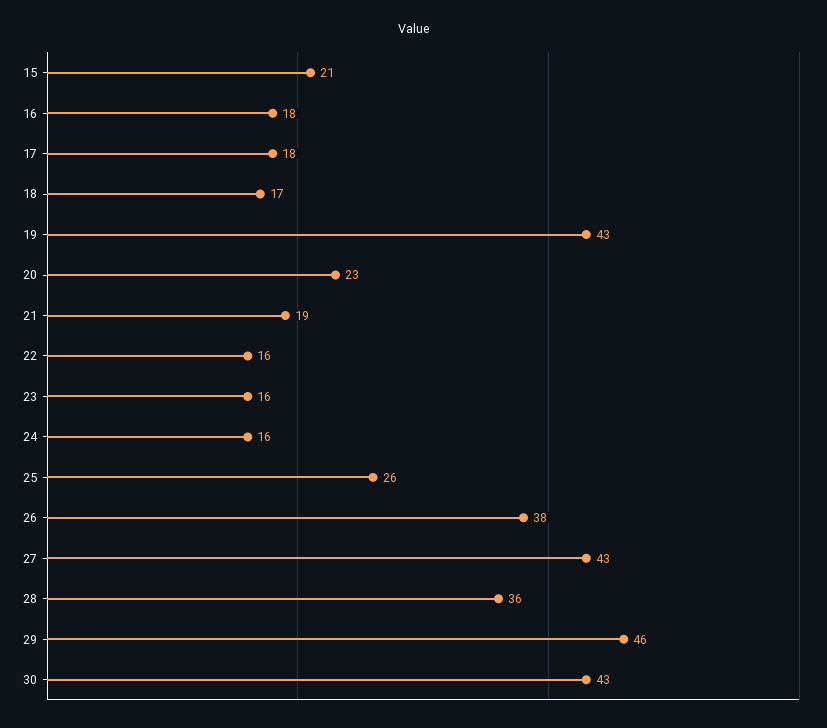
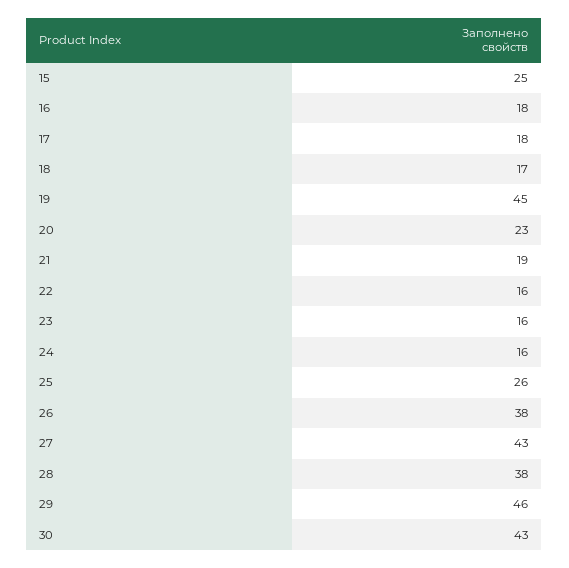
15: 21 -> 25
19: 43 -> 45
28: 36 -> 38

